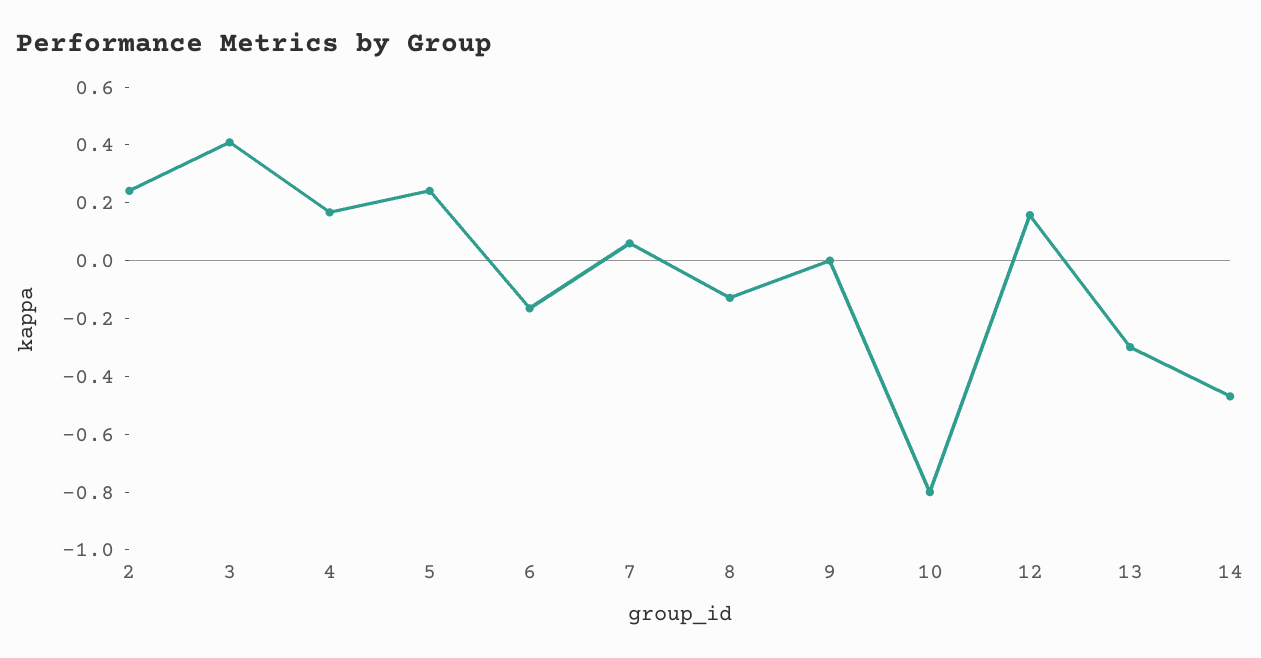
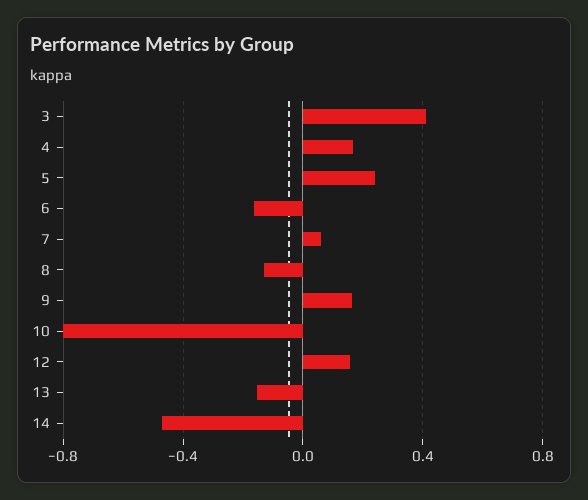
2: 0.25 -> none
9: 0 -> 0.15
13: -0.3 -> -0.15

